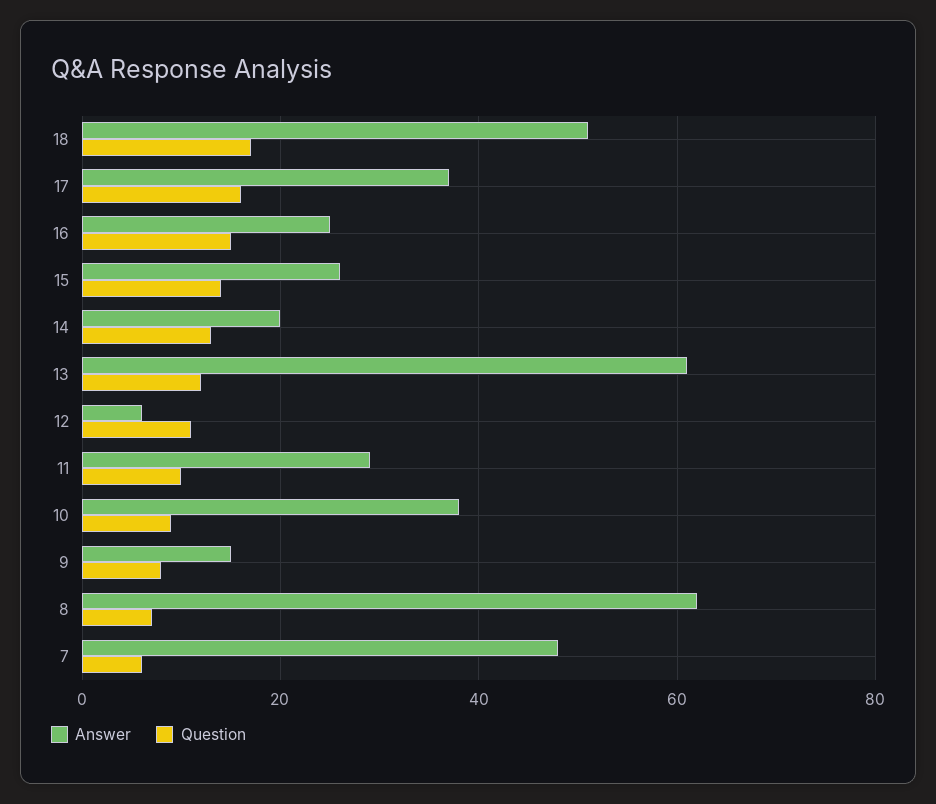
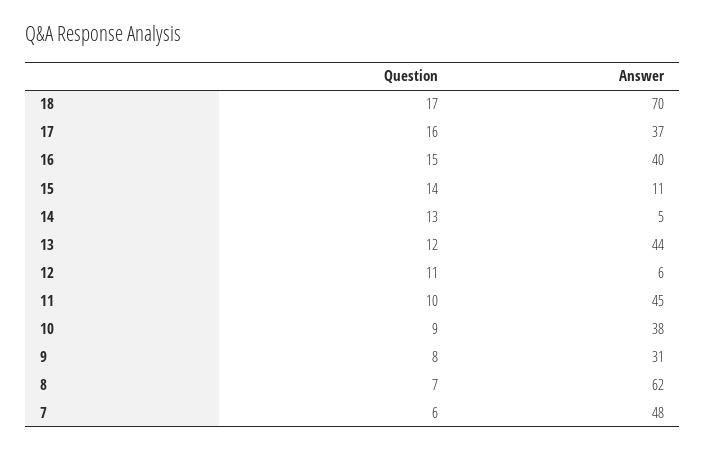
Answer, 18: 50 -> 70
Answer, 16: 25 -> 40
Answer, 15: 25 -> 11
Answer, 14: 20 -> 5
Answer, 13: 60 -> 44
Answer, 11: 30 -> 45
Answer, 9: 15 -> 31

